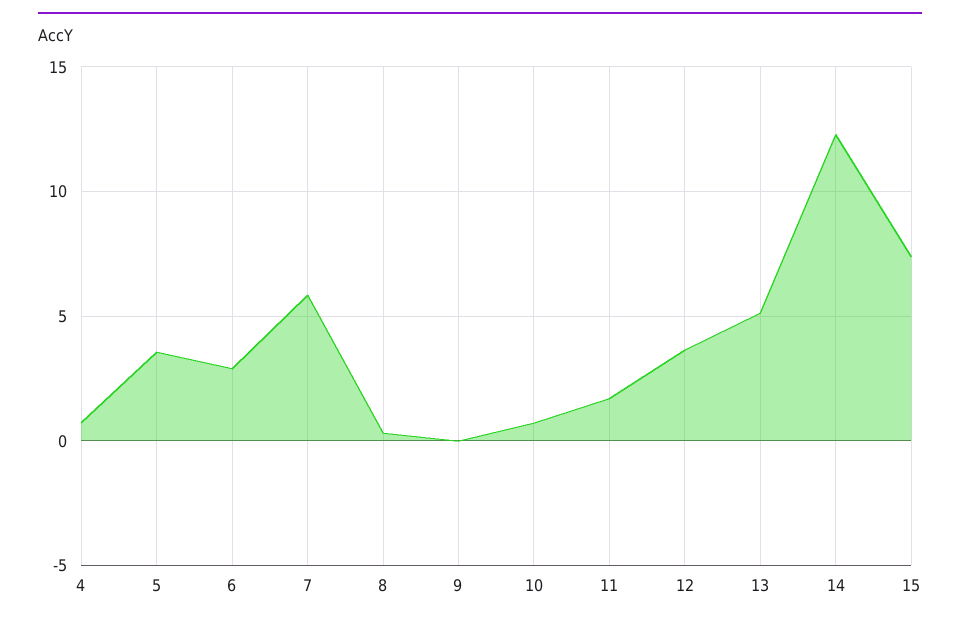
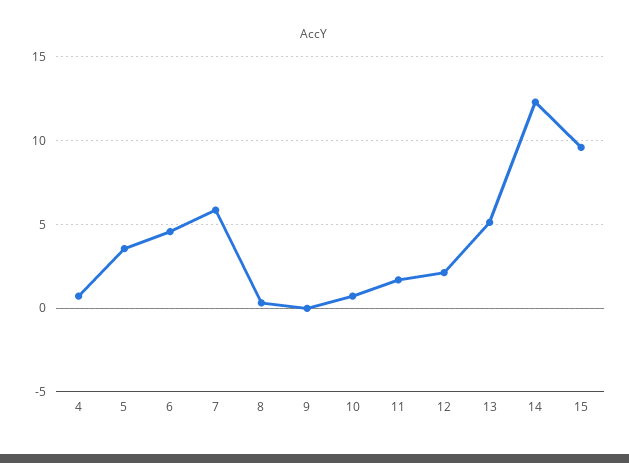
6: 3 -> 4.5
12: 3.5 -> 2
15: 7.5 -> 9.5

